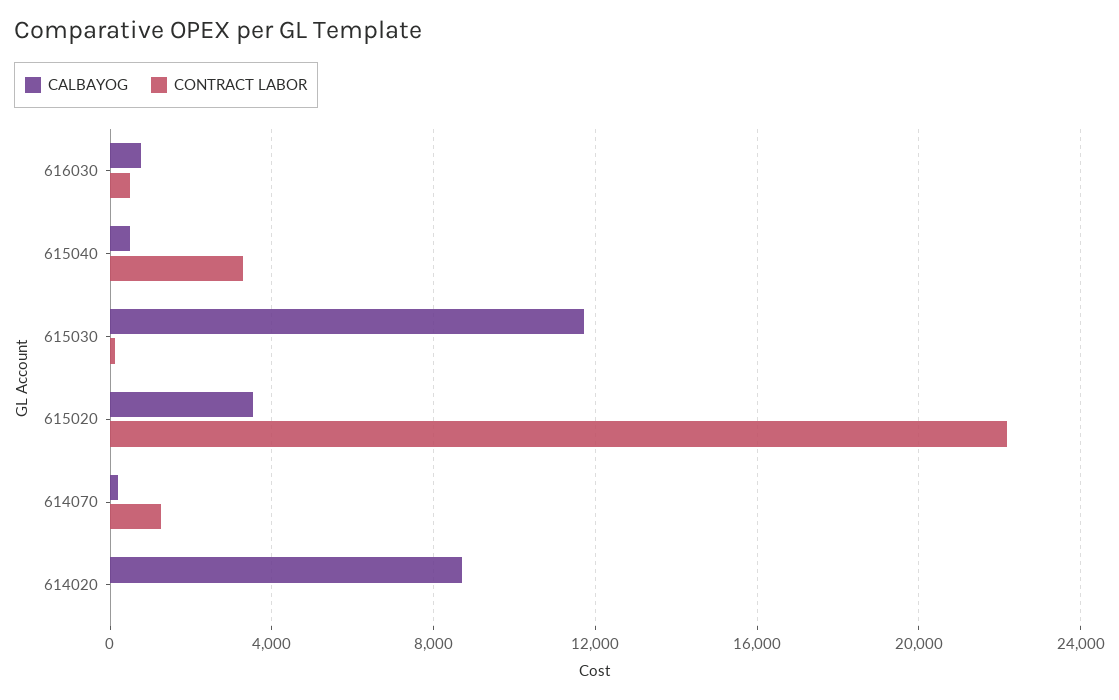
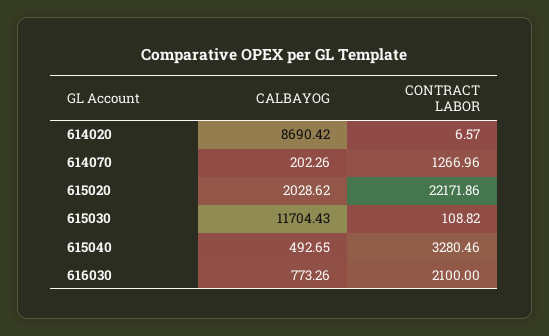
CONTRACT LABOR, 616030: 500 -> 2100
CALBAYOG, 615020: 3500 -> 2028.62

